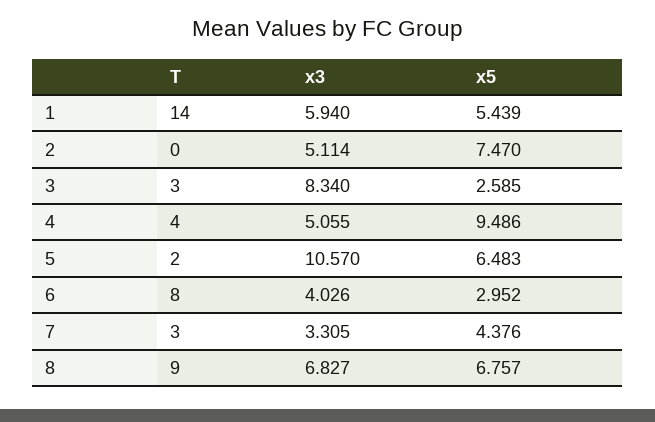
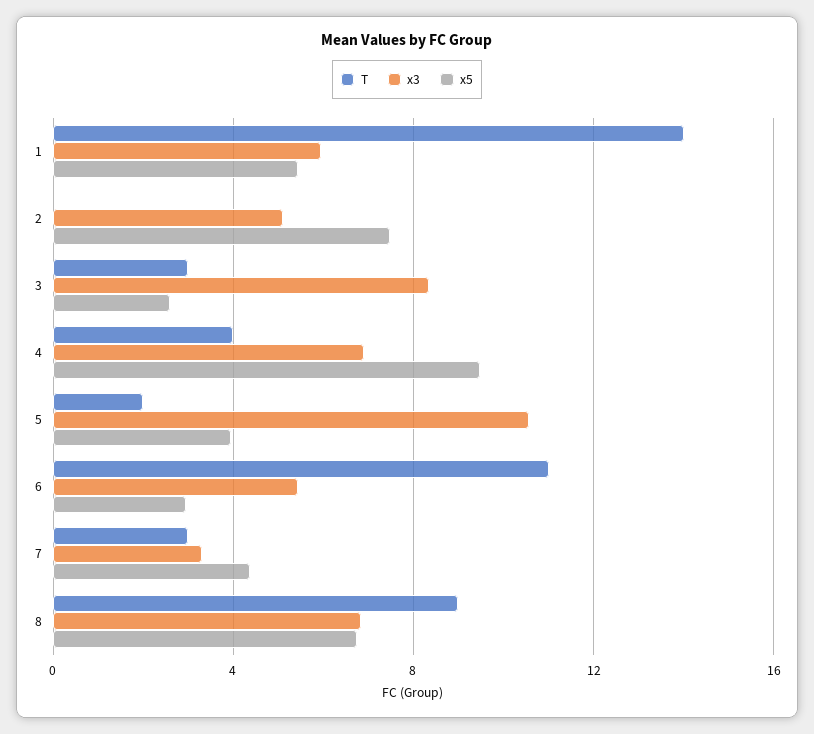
x3, 4: 5.055 -> 7
x5, 5: 6.483 -> 4
T, 6: 8 -> 11
x3, 6: 4.026 -> 5.5

